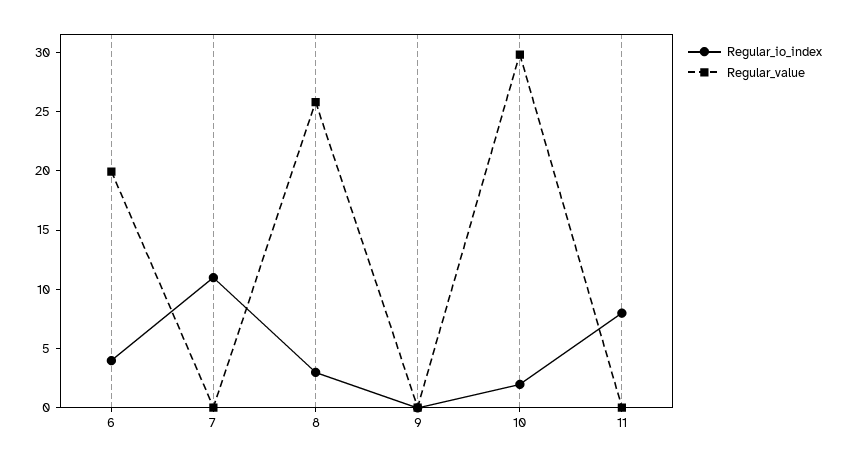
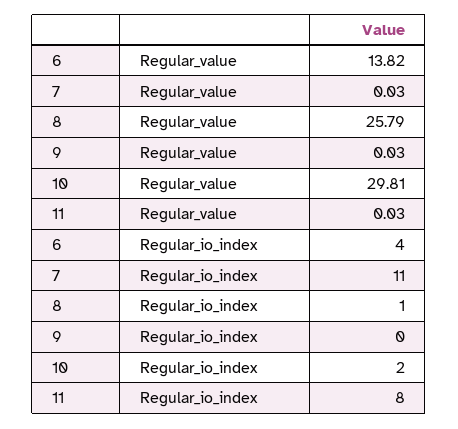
Regular_value, 6: 20 -> 13.82
Regular_io_index, 8: 3 -> 1

